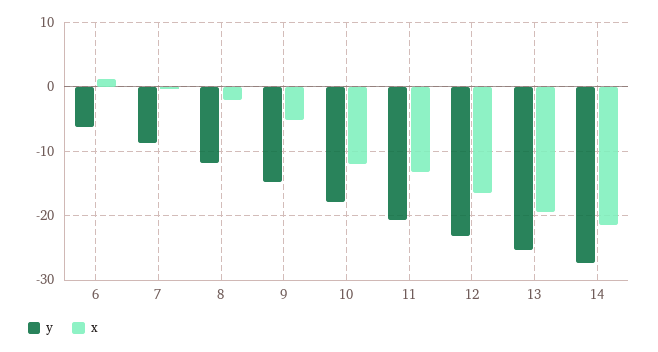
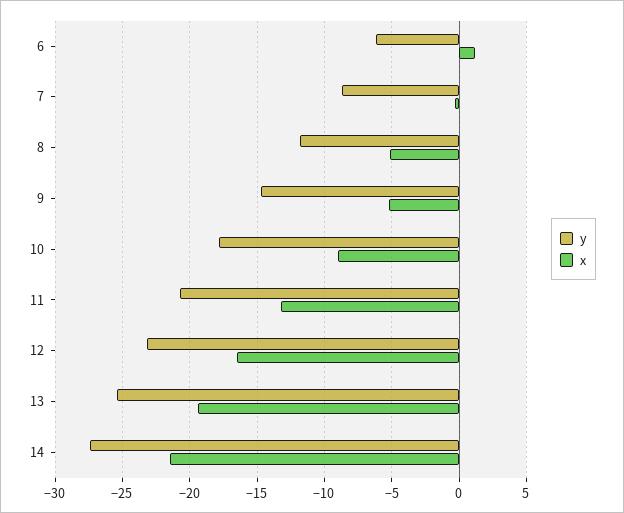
x, 8: -2 -> -5
x, 10: -12 -> -9

